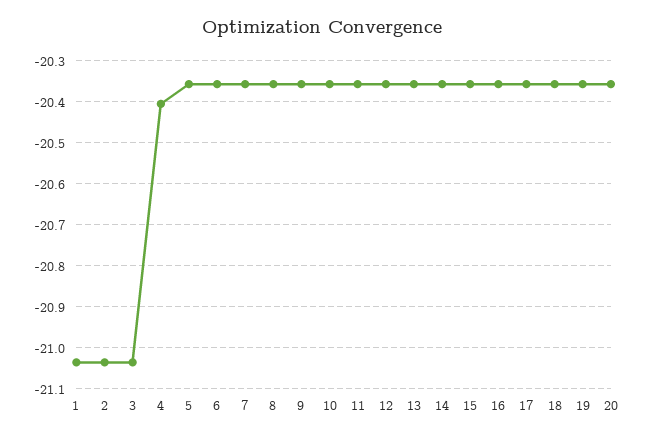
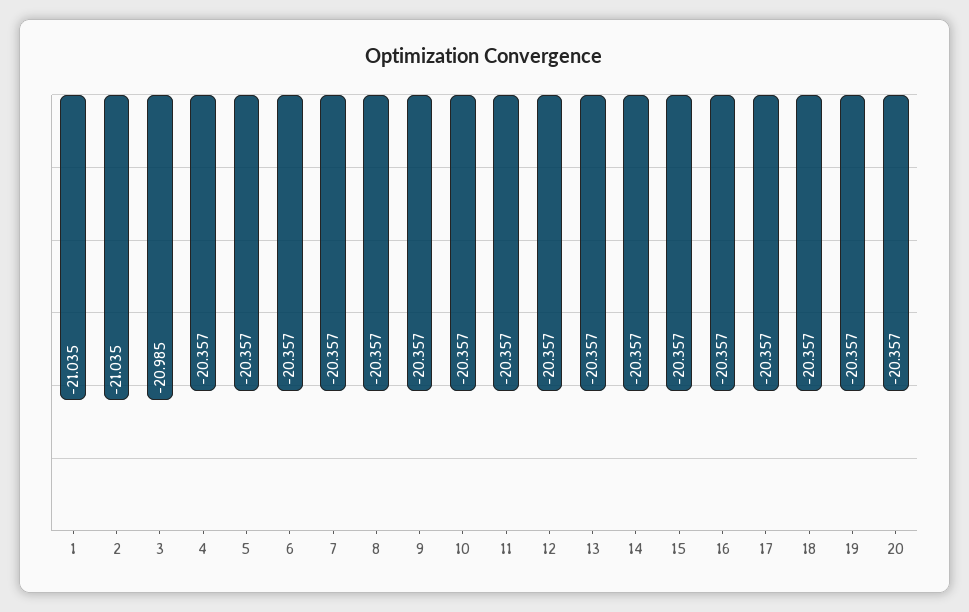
3: -21.04 -> -20.985
4: -20.4 -> -20.357

